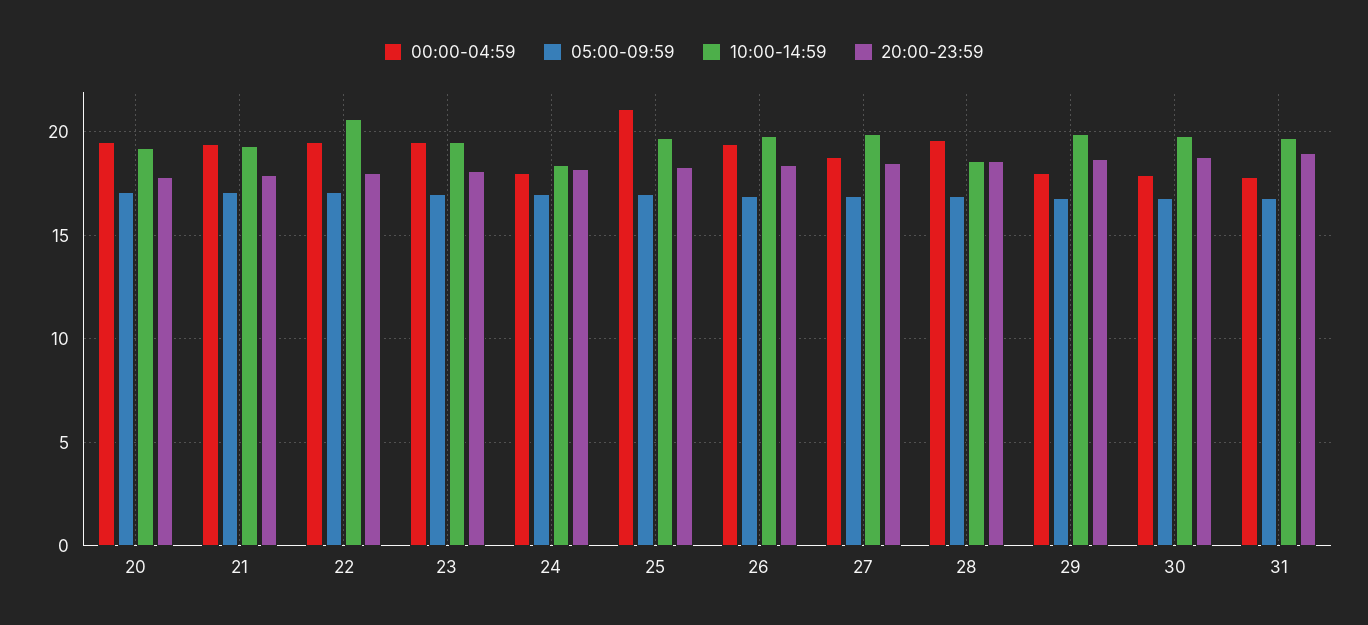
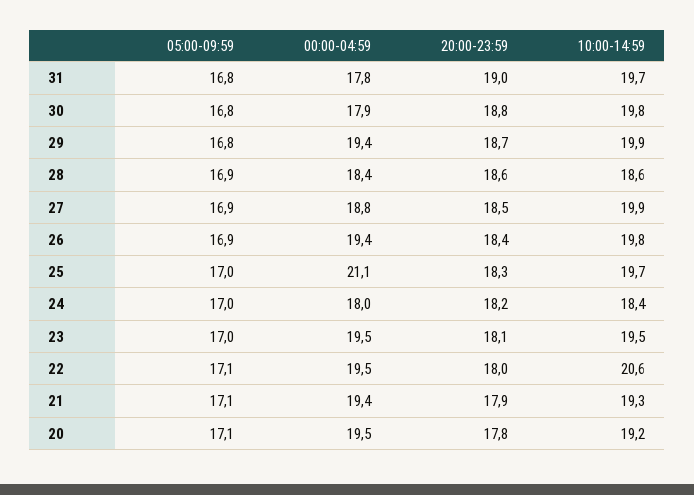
00:00-04:59, 28: 19.5 -> 18.4
00:00-04:59, 29: 18 -> 19.4

